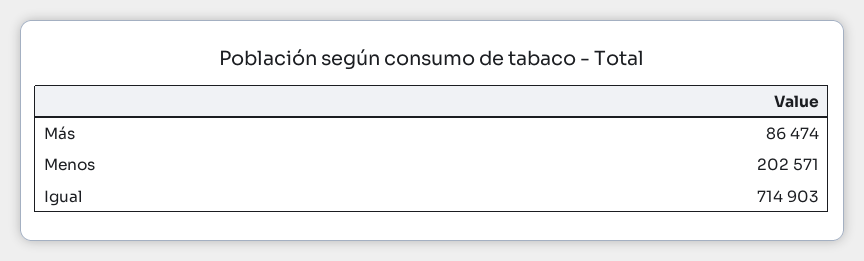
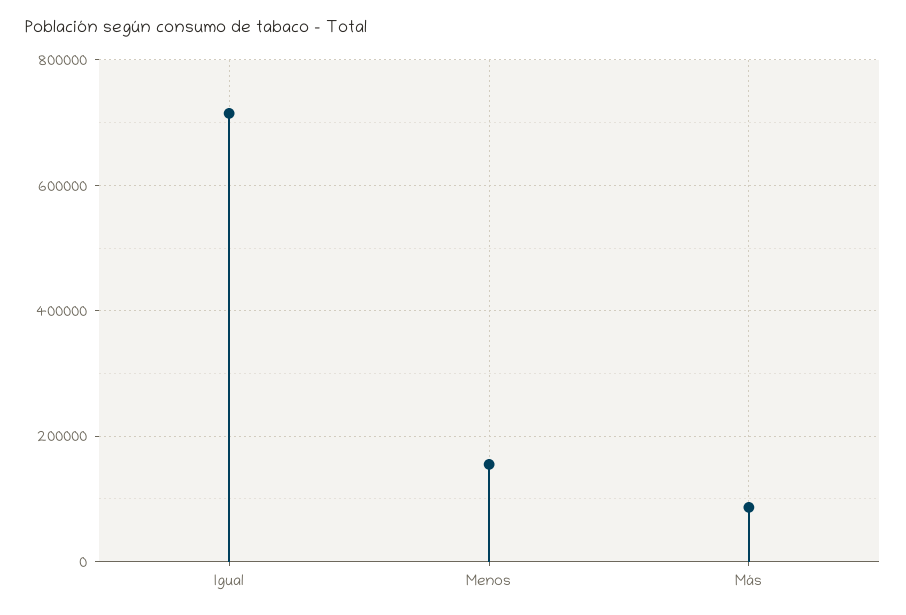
Menos: 202571 -> 160000

